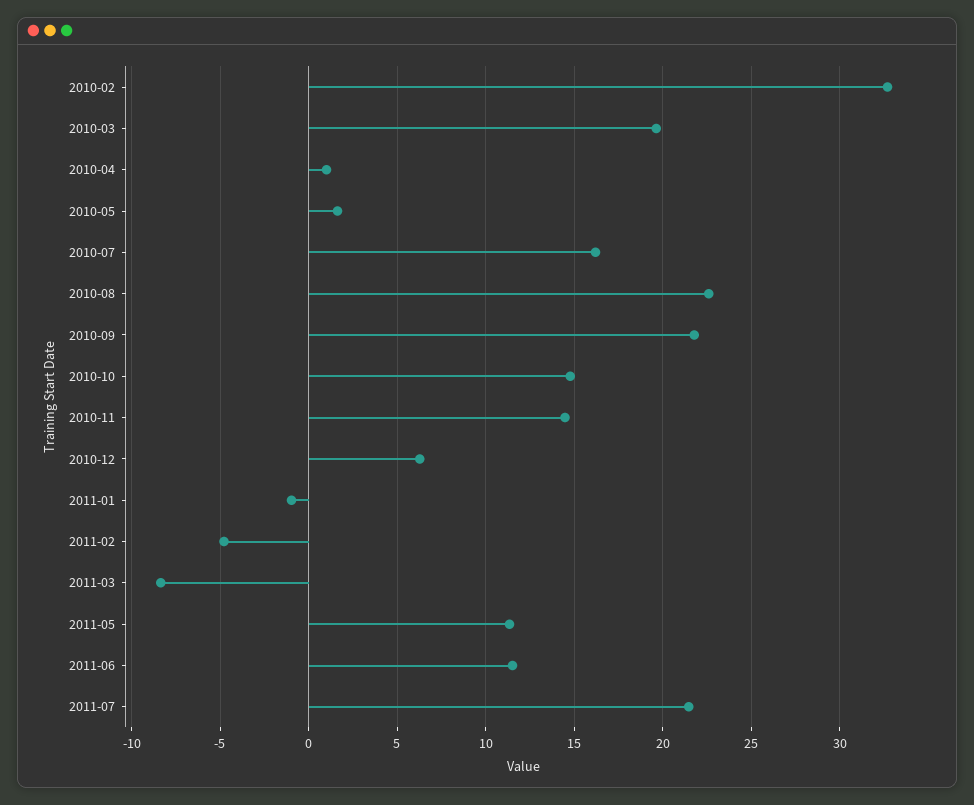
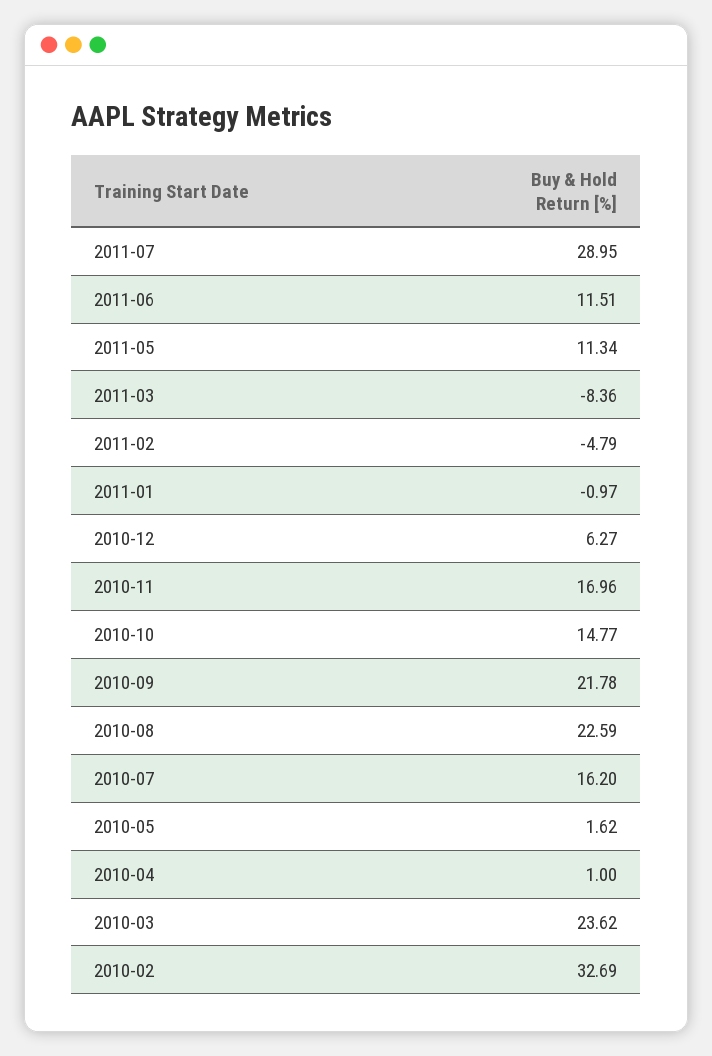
2010-03: 19.5 -> 23.62
2010-11: 14.5 -> 16.96
2011-07: 21.5 -> 28.95

